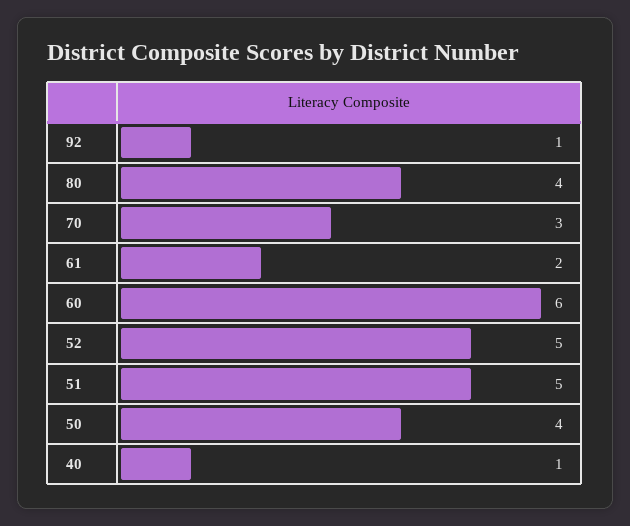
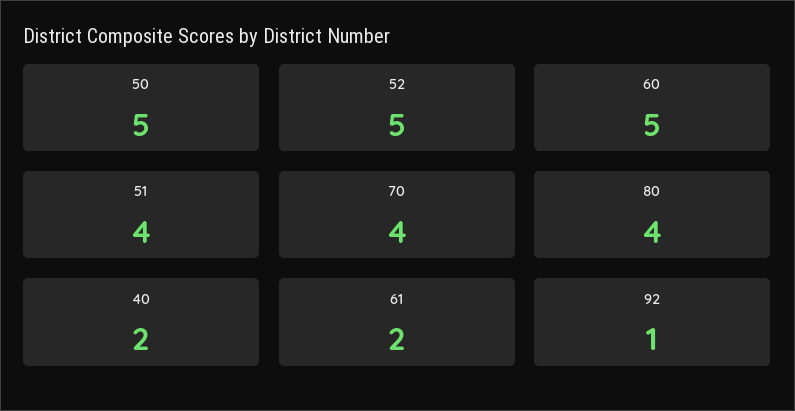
70: 3 -> 4
60: 6 -> 5
51: 5 -> 4
50: 4 -> 5
40: 1 -> 2

